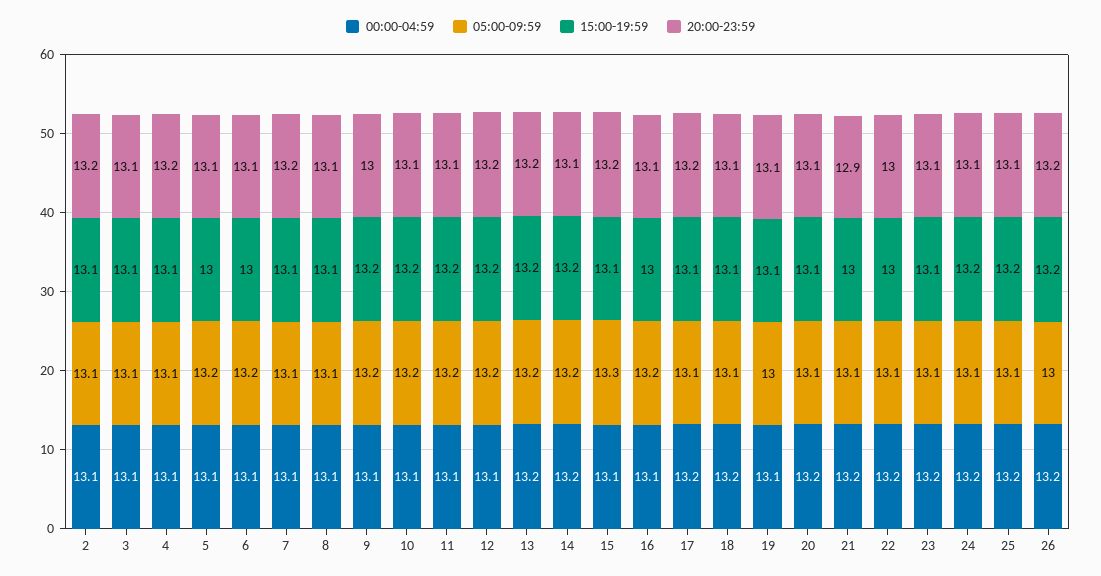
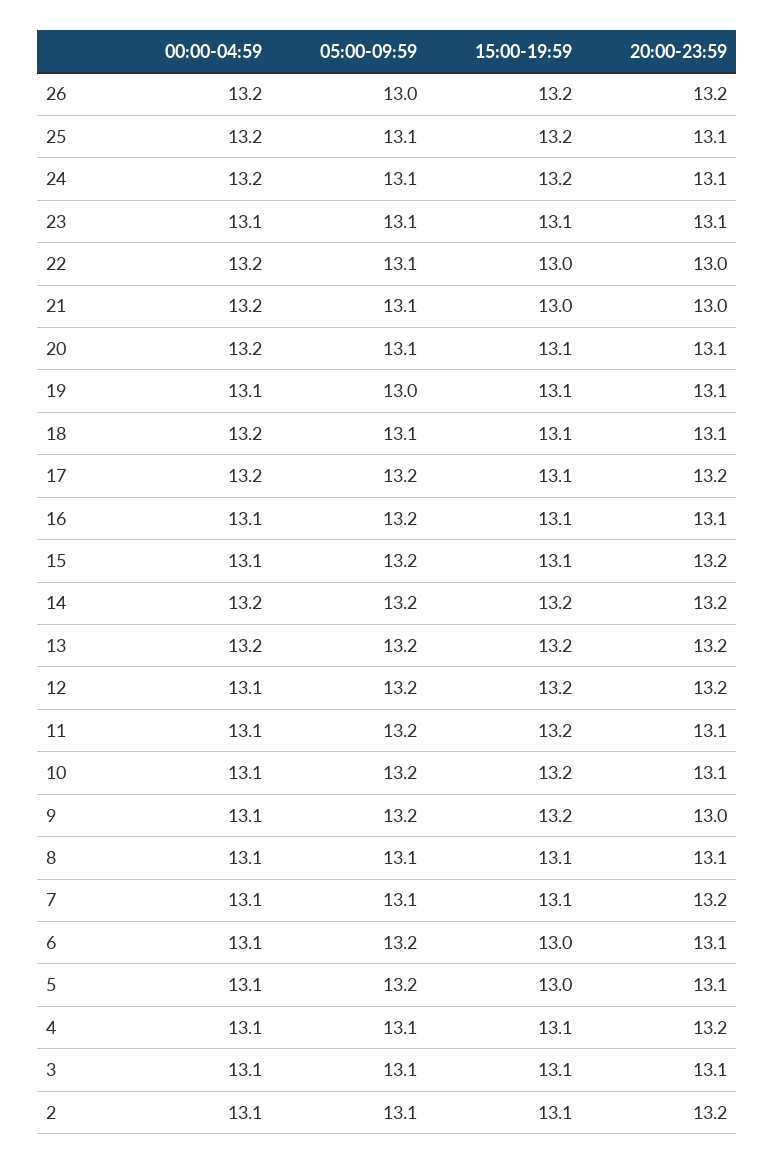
20:00-23:59, 14: 13.1 -> 13.2
05:00-09:59, 15: 13.3 -> 13.2
15:00-19:59, 16: 13 -> 13.1
05:00-09:59, 17: 13.1 -> 13.2
20:00-23:59, 21: 12.9 -> 13
00:00-04:59, 23: 13.2 -> 13.1

